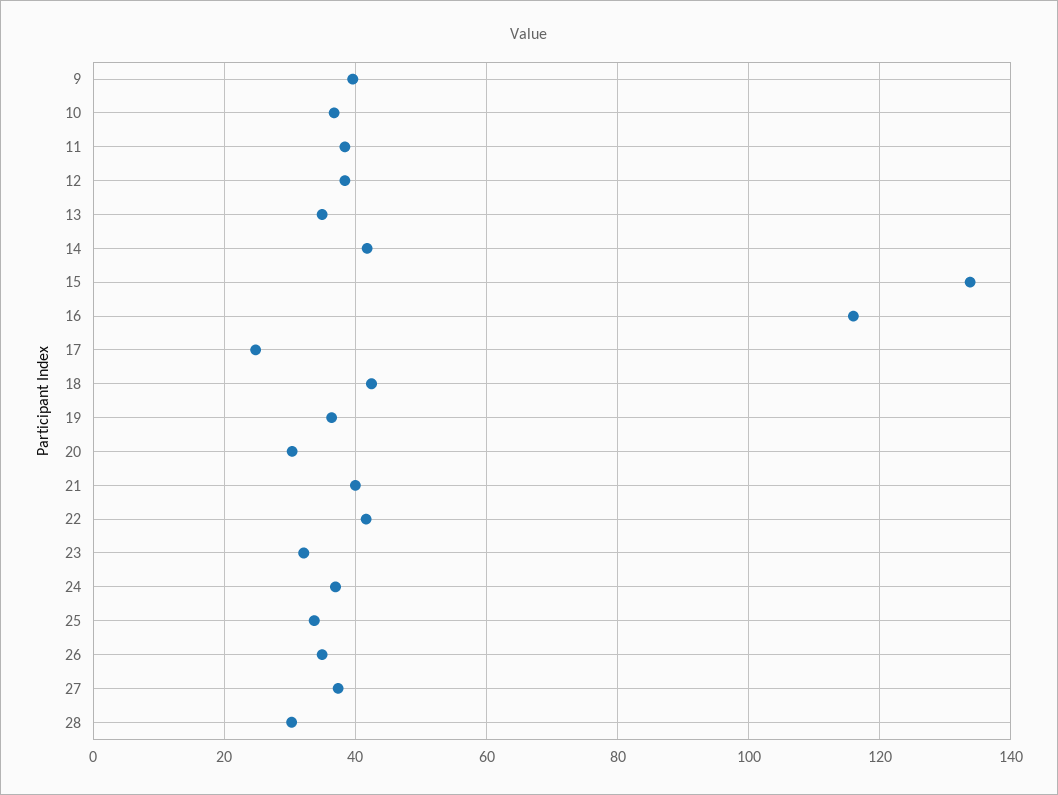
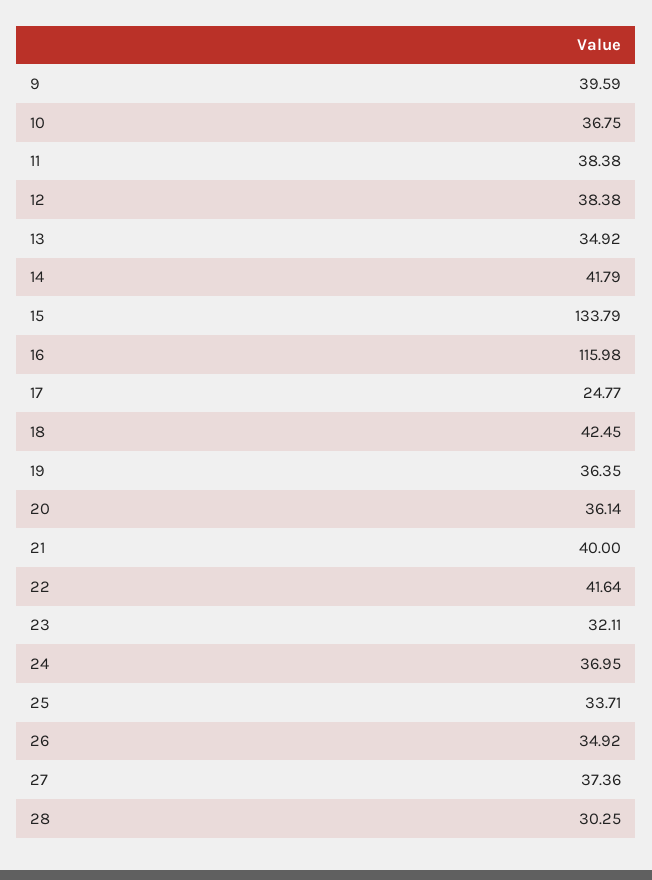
20: 30 -> 36.14

